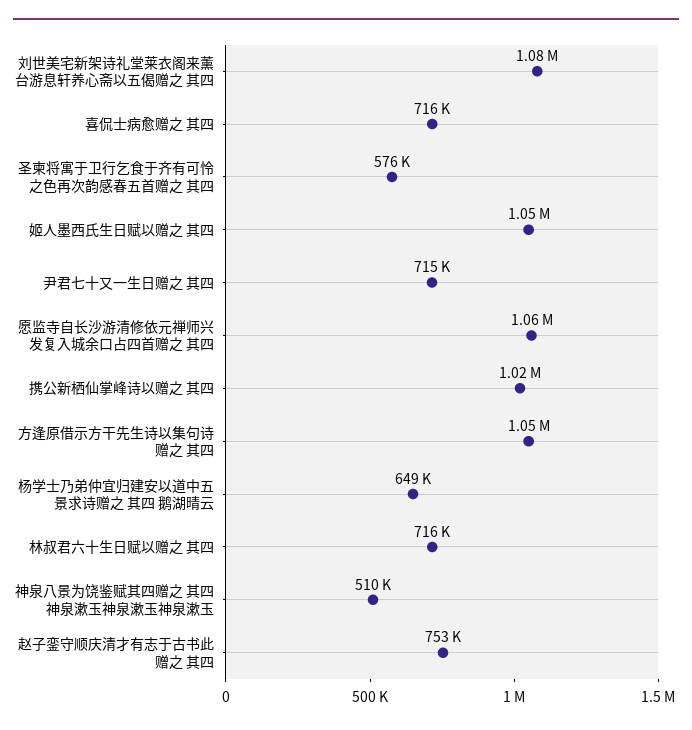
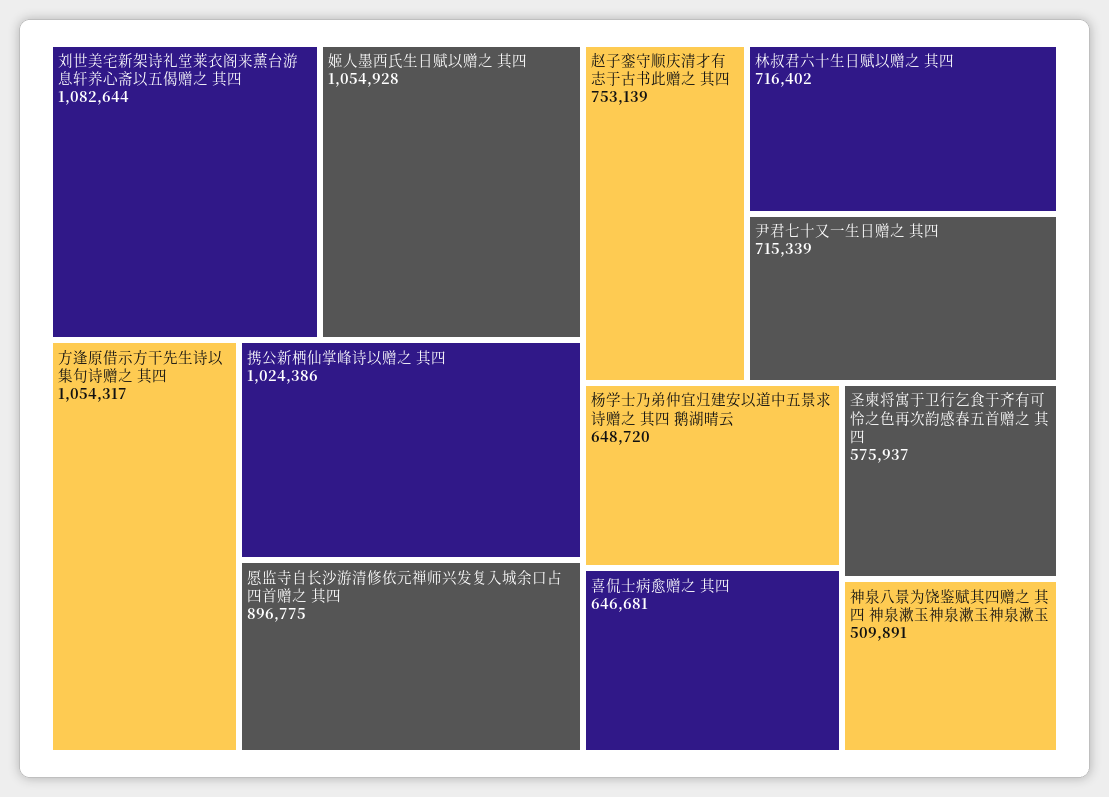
喜侃士病愈赠之 其四: 716000 -> 646681
愿监寺自长沙游清修依元禅师兴发复入城余口占四首赠之 其四: 1060000 -> 896775

